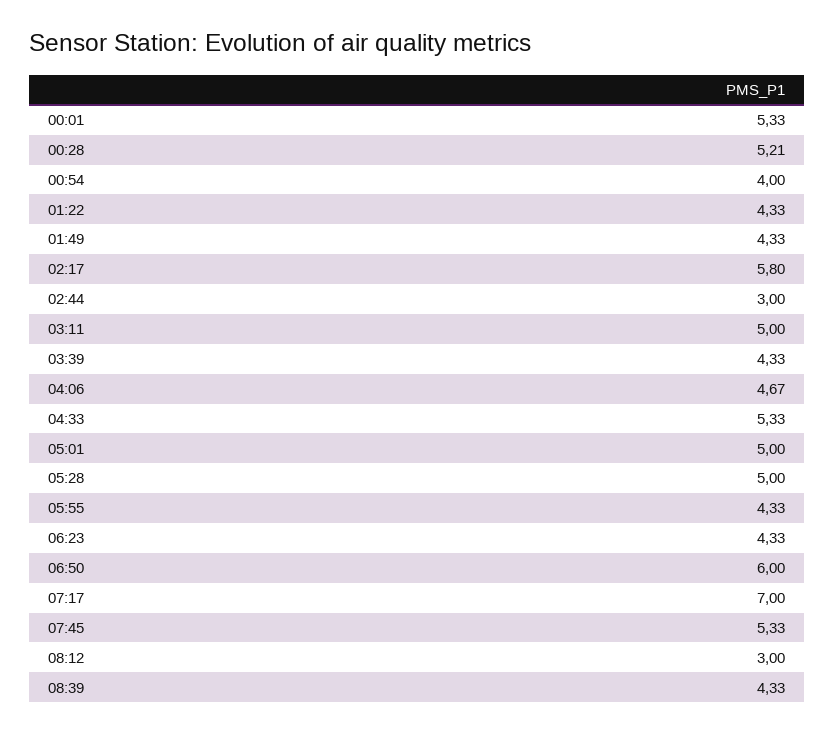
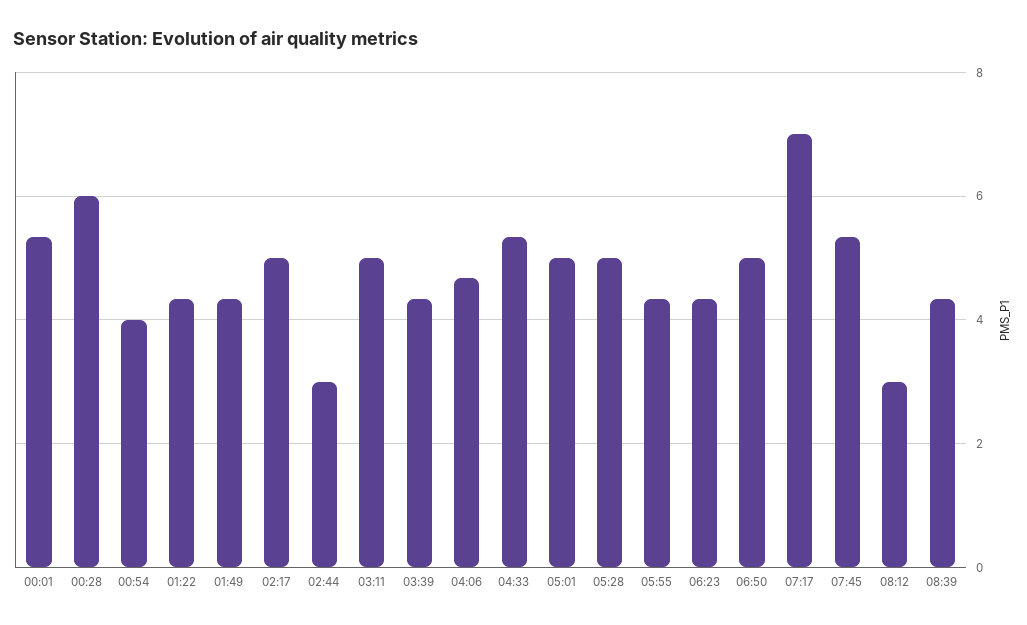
00:28: 5.21 -> 6
02:17: 5.8 -> 5
06:50: 6 -> 5

